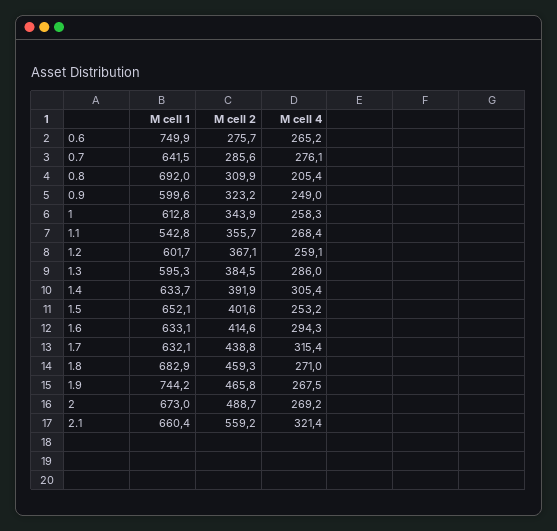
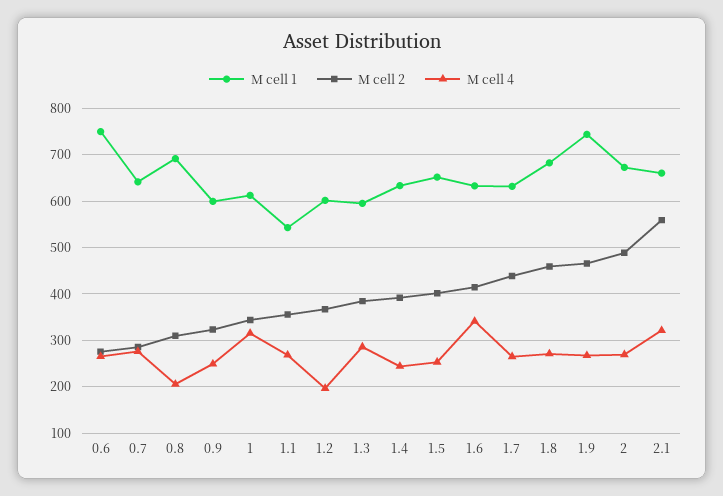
M cell 4, 1: 258.3 -> 320
M cell 4, 1.2: 259.1 -> 200
M cell 4, 1.4: 305.4 -> 240
M cell 4, 1.6: 294.3 -> 340
M cell 4, 1.7: 315.4 -> 260

